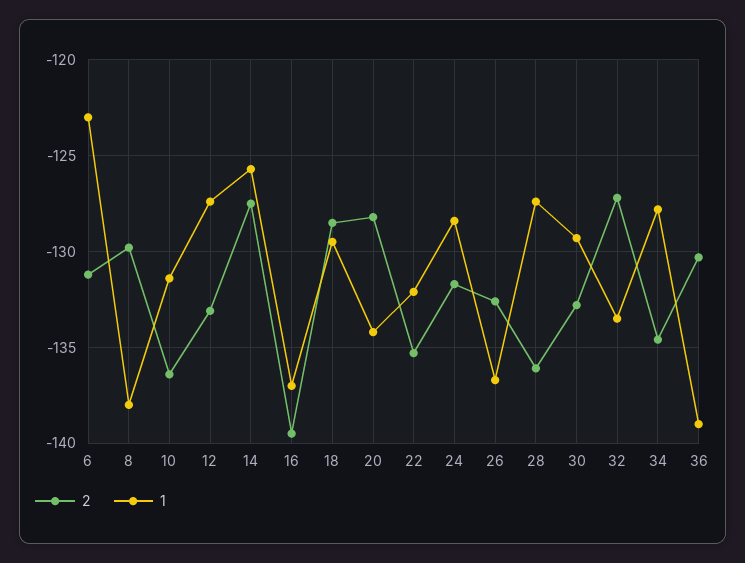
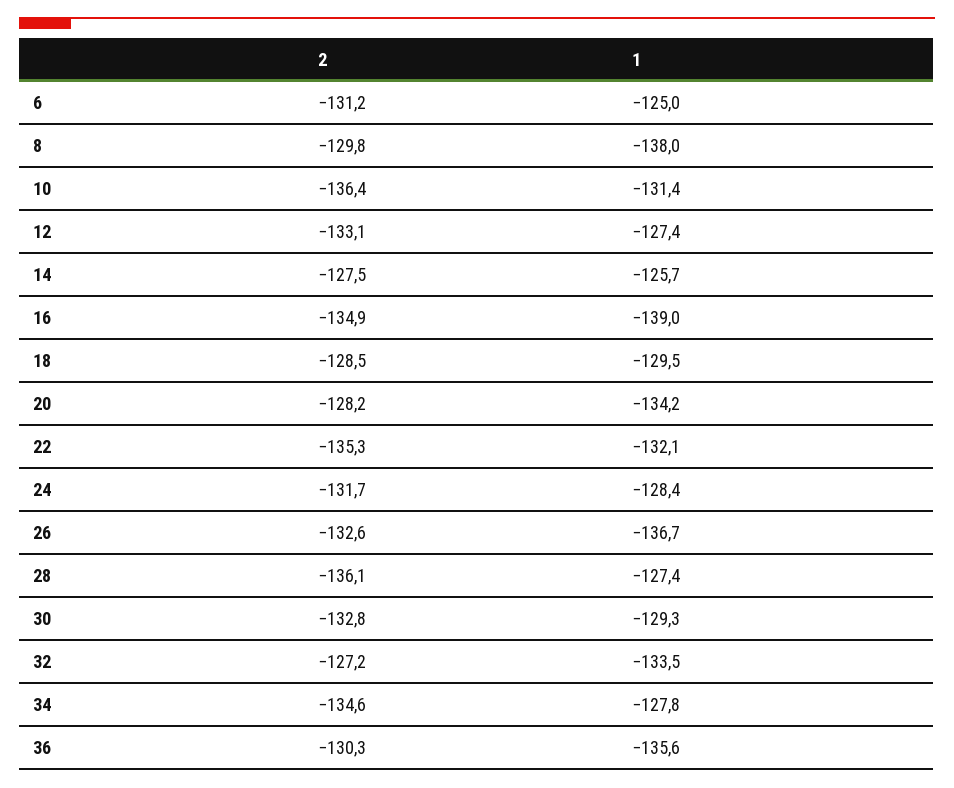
1, 6: -123 -> -125
2, 16: -139.5 -> -134.9
1, 16: -137 -> -139
1, 36: -139 -> -135.6

